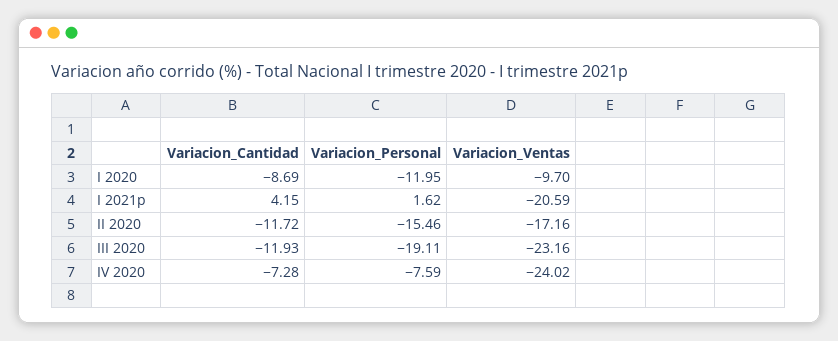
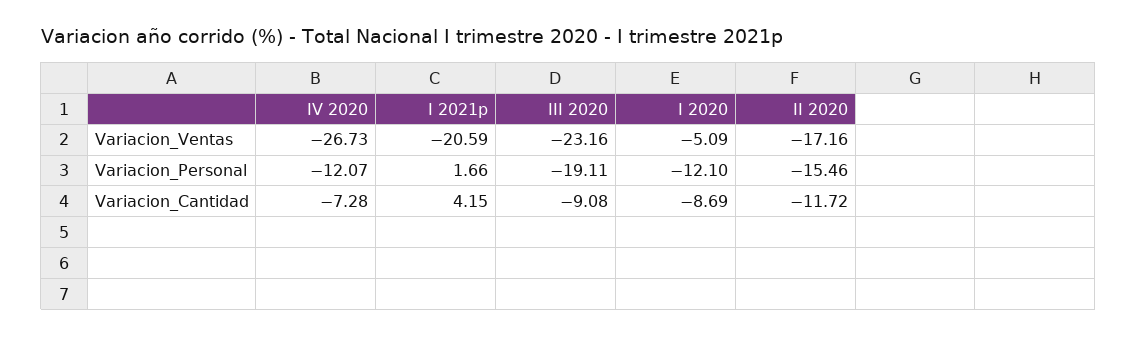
Variacion_Personal, I 2020: -11.95 -> -12.1
Variacion_Ventas, I 2020: -9.7 -> -5.09
Variacion_Personal, I 2021p: 1.62 -> 1.66
Variacion_Cantidad, III 2020: -11.93 -> -9.08
Variacion_Personal, IV 2020: -7.59 -> -12.07
Variacion_Ventas, IV 2020: -24.02 -> -26.73

